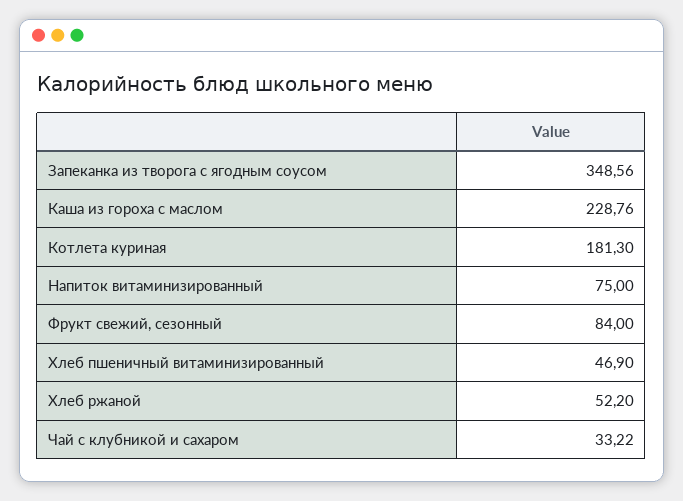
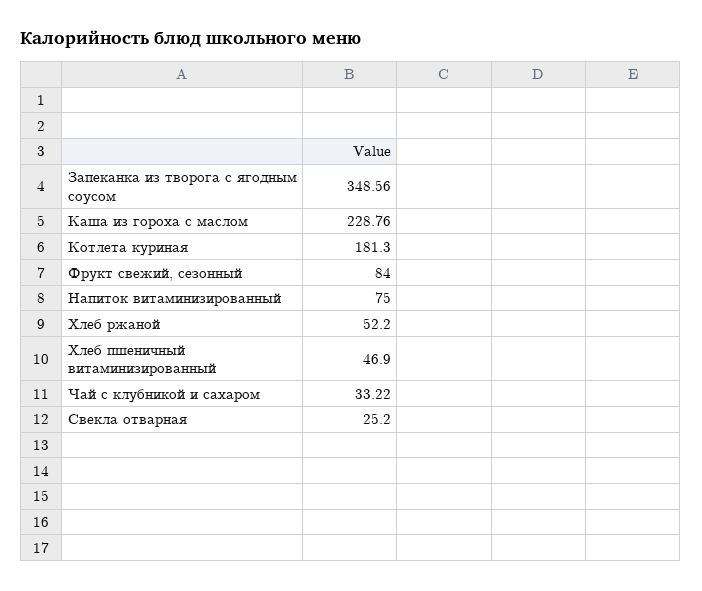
Свекла отварная: none -> 25.2

